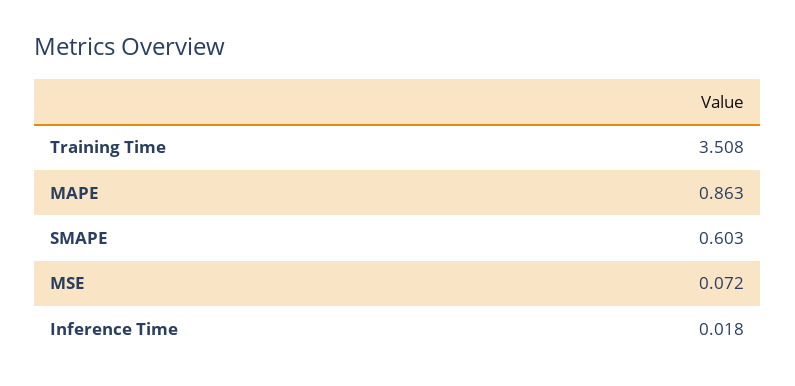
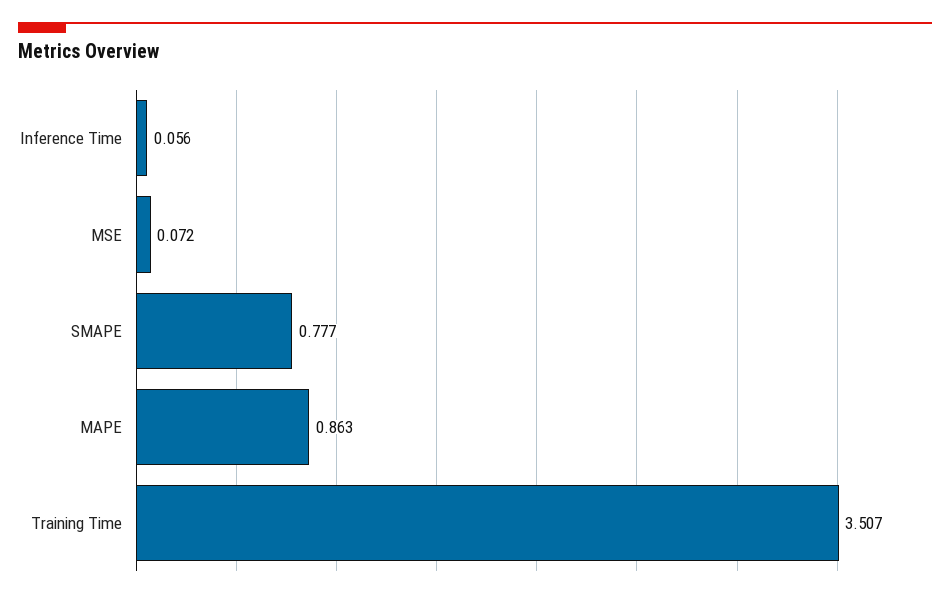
Training Time: 3.508 -> 3.507
SMAPE: 0.603 -> 0.777
Inference Time: 0.018 -> 0.056

